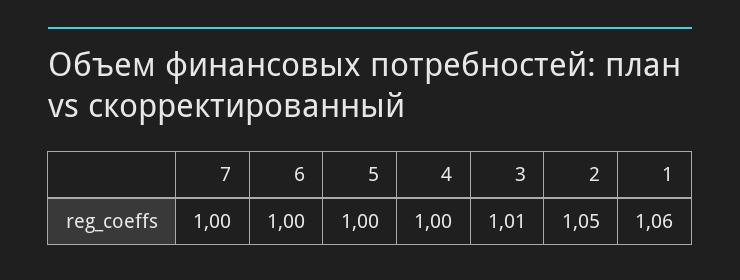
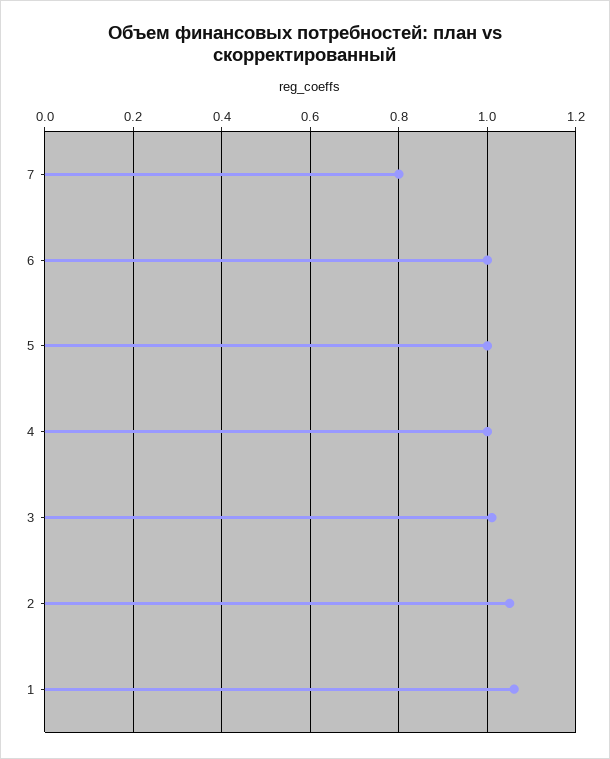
7: 1 -> 0.8

